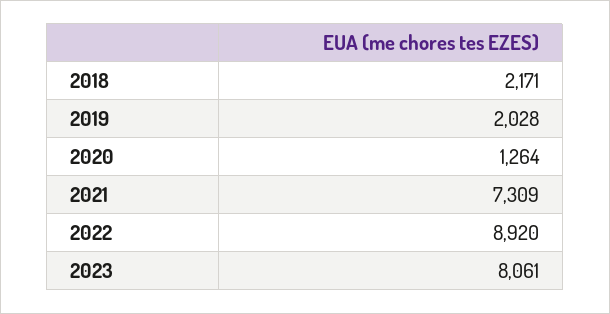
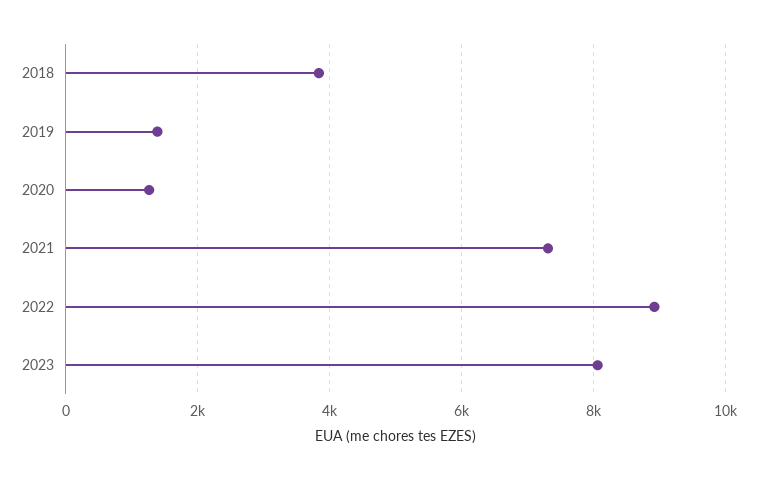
2018: 2171 -> 3800
2019: 2028 -> 1400

